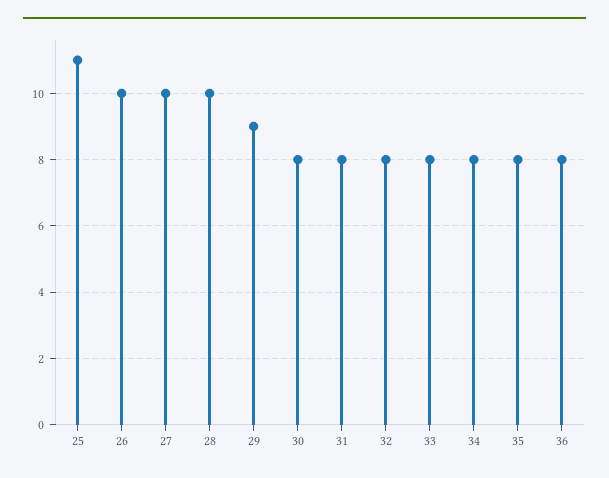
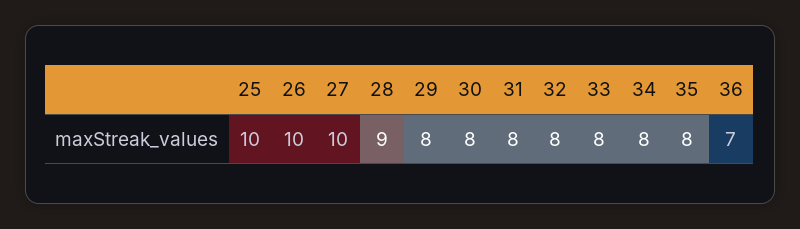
25: 11 -> 10
28: 10 -> 9
29: 9 -> 8
36: 8 -> 7

